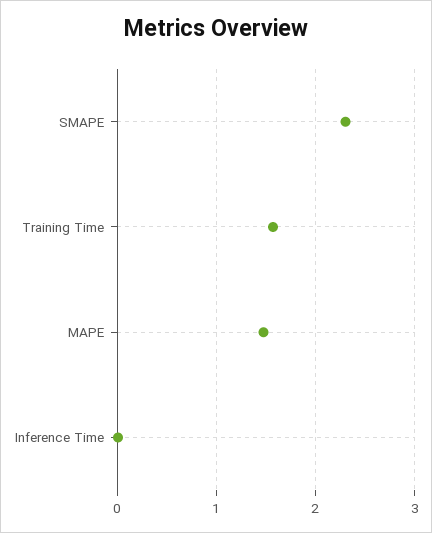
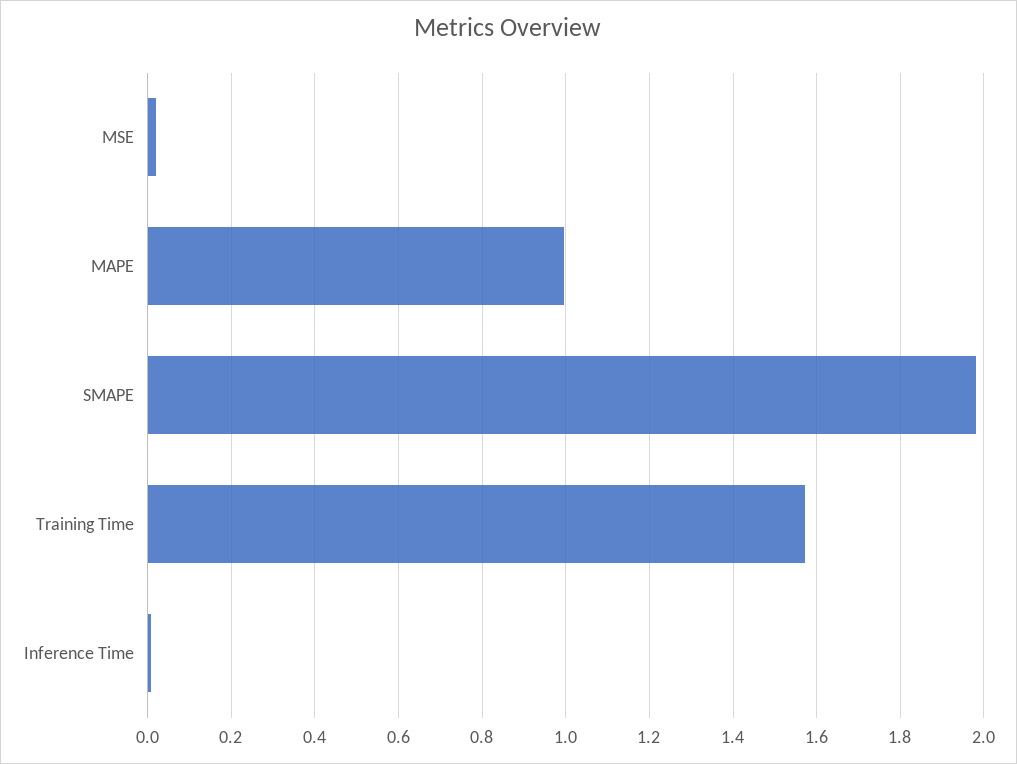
SMAPE: 2.3 -> 1.98
MAPE: 1.5 -> 1
MSE: none -> 0.02

